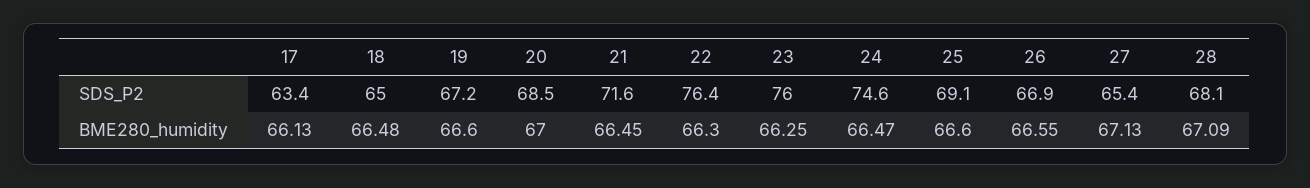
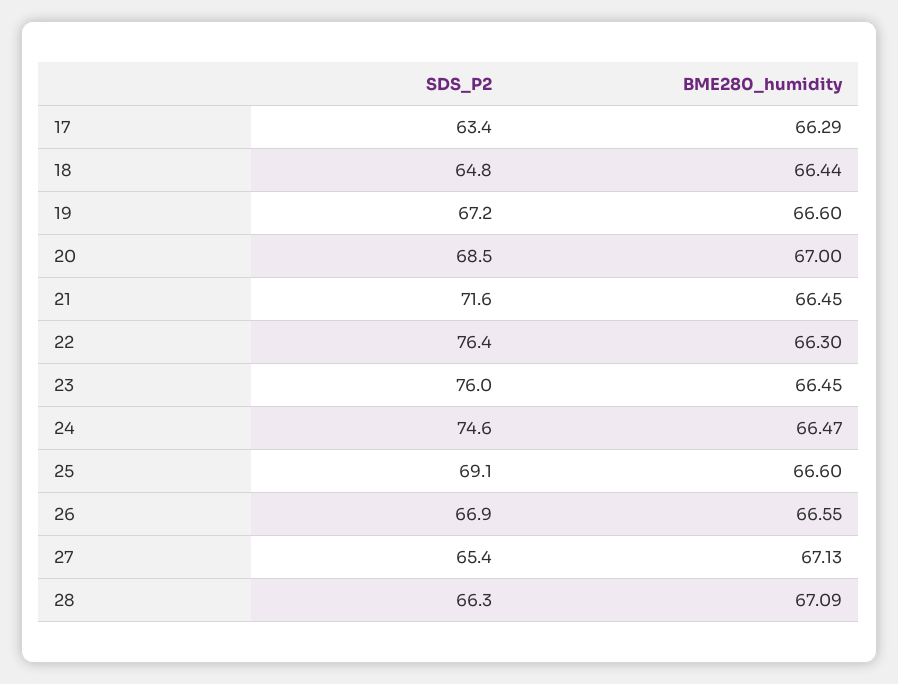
18, SDS_P2: 65 -> 64.8
28, SDS_P2: 68.1 -> 66.3
17, BME280_humidity: 66.13 -> 66.29
18, BME280_humidity: 66.48 -> 66.44
23, BME280_humidity: 66.25 -> 66.45

